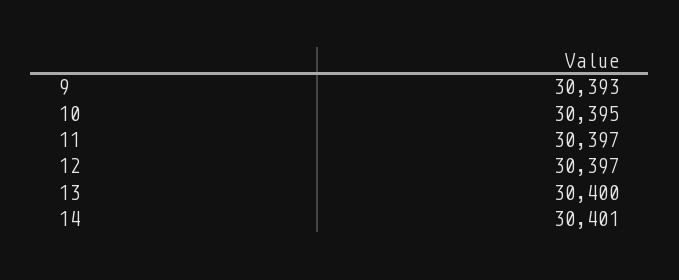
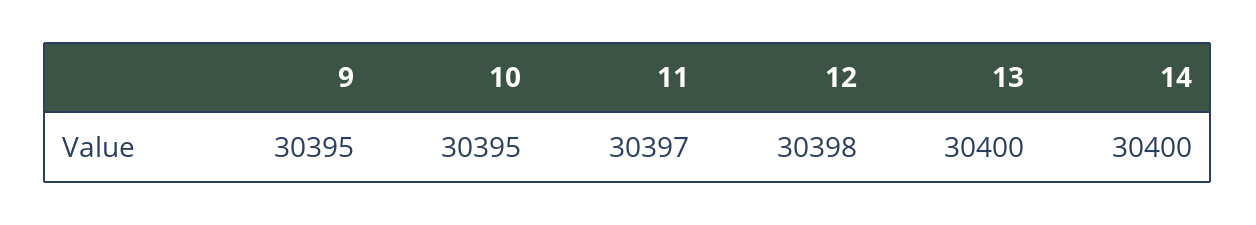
9: 30393 -> 30395
12: 30397 -> 30398
14: 30401 -> 30400

